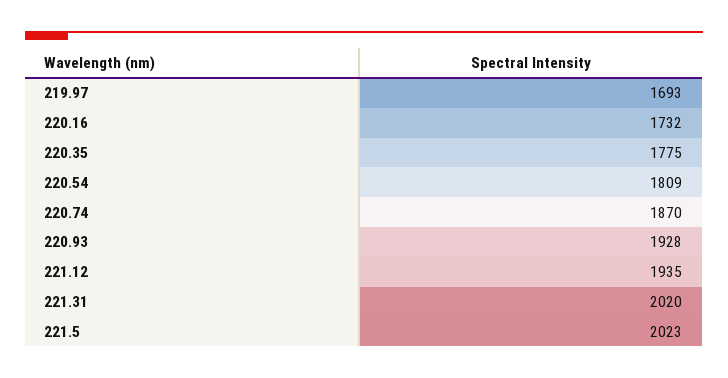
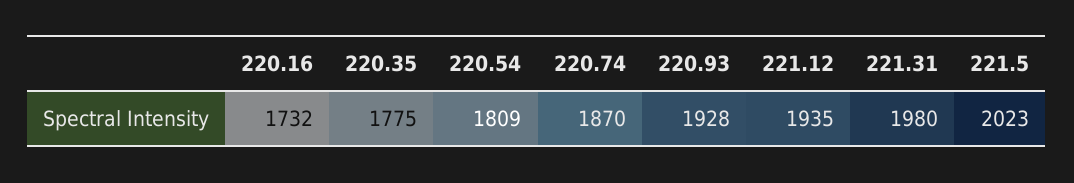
219.97: 1693 -> none
221.31: 2020 -> 1980

